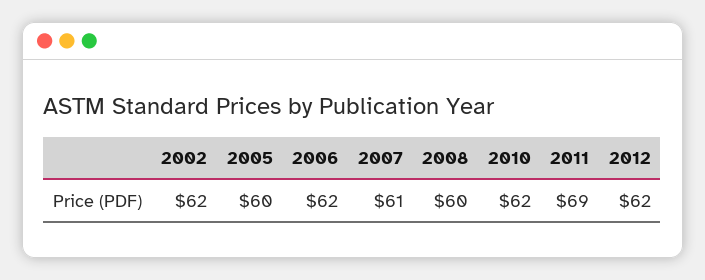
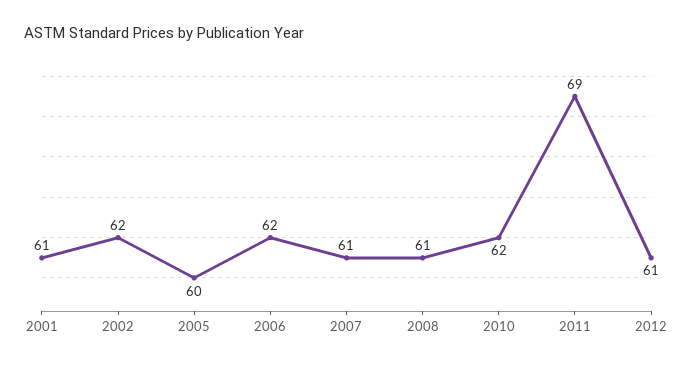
2008: 60 -> 61
2012: 62 -> 61
2001: none -> 61

